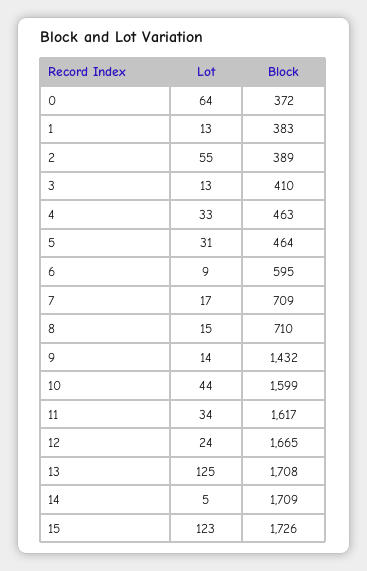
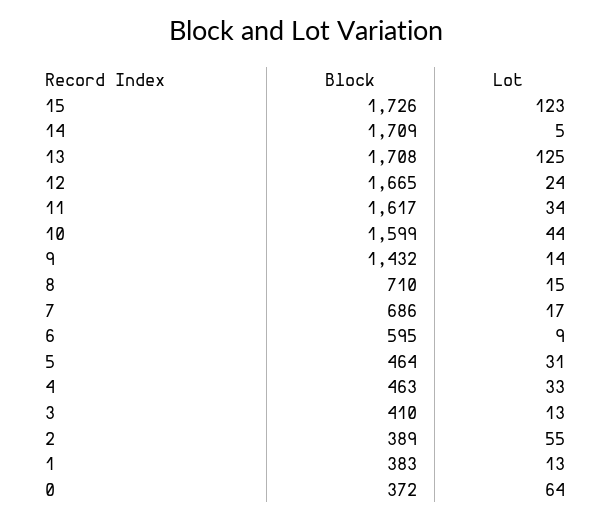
Block, 7: 709 -> 686

